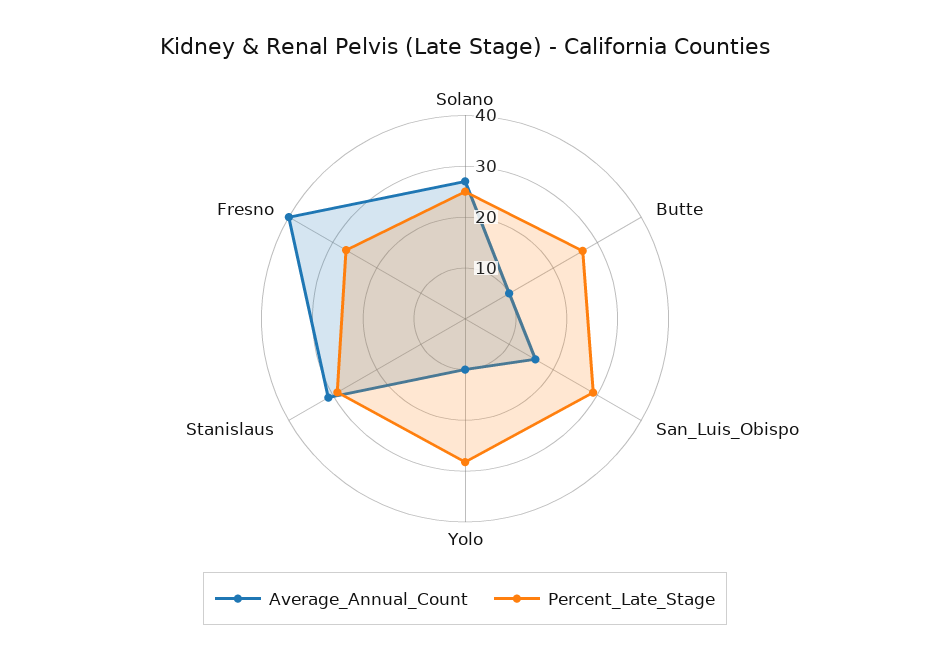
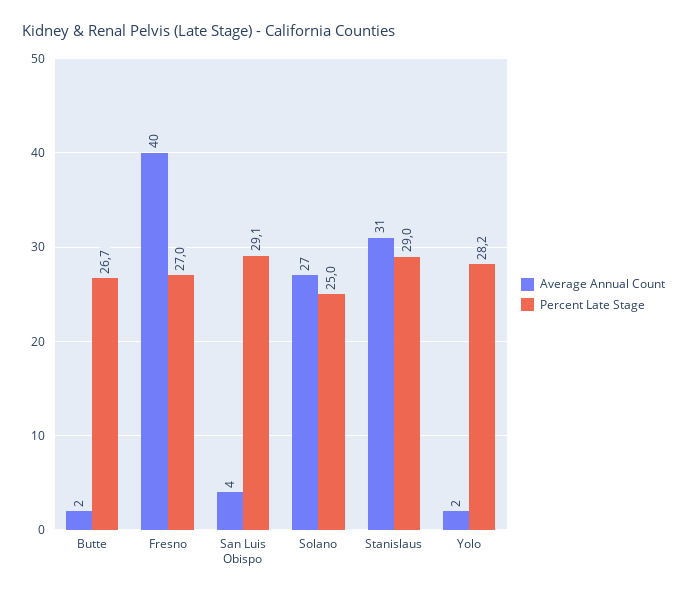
Average_Annual_Count, Butte: 10 -> 2
Average_Annual_Count, San_Luis_Obispo: 16 -> 4
Average_Annual_Count, Yolo: 10 -> 2

